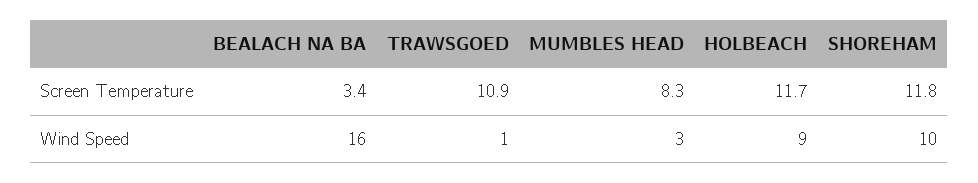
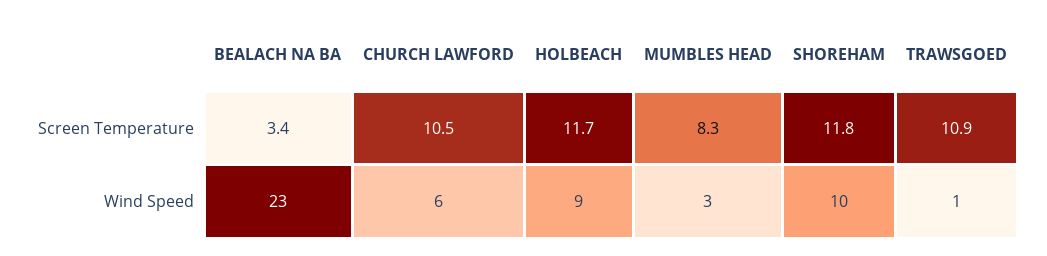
BEALACH NA BA, Wind Speed: 16 -> 23
CHURCH LAWFORD, Screen Temperature: none -> 10.5
CHURCH LAWFORD, Wind Speed: none -> 6

